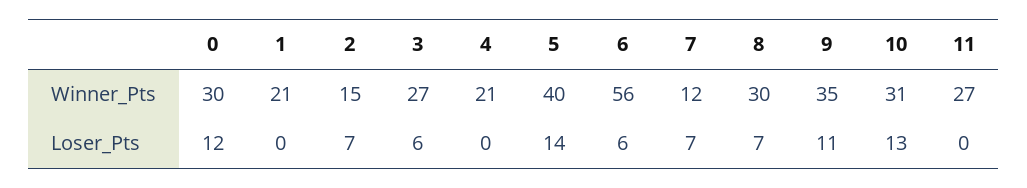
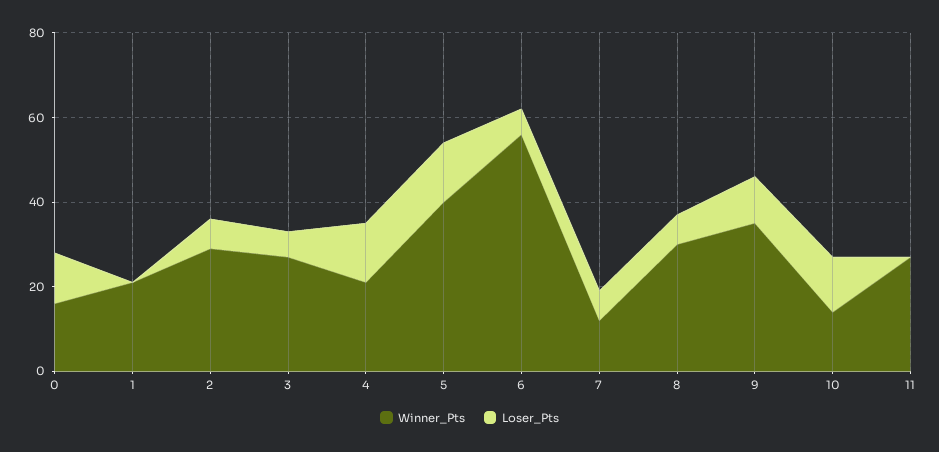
Winner_Pts, 0: 30 -> 15
Winner_Pts, 2: 15 -> 30
Winner_Pts, 10: 31 -> 15
Loser_Pts, 4: 0 -> 15

